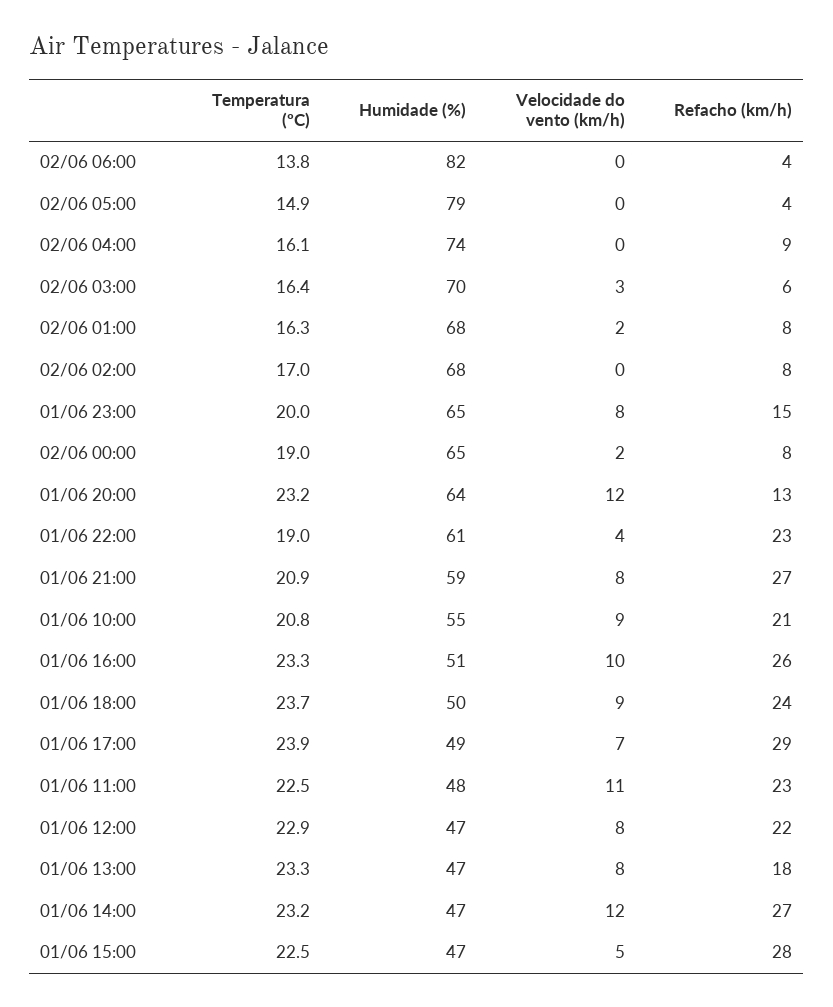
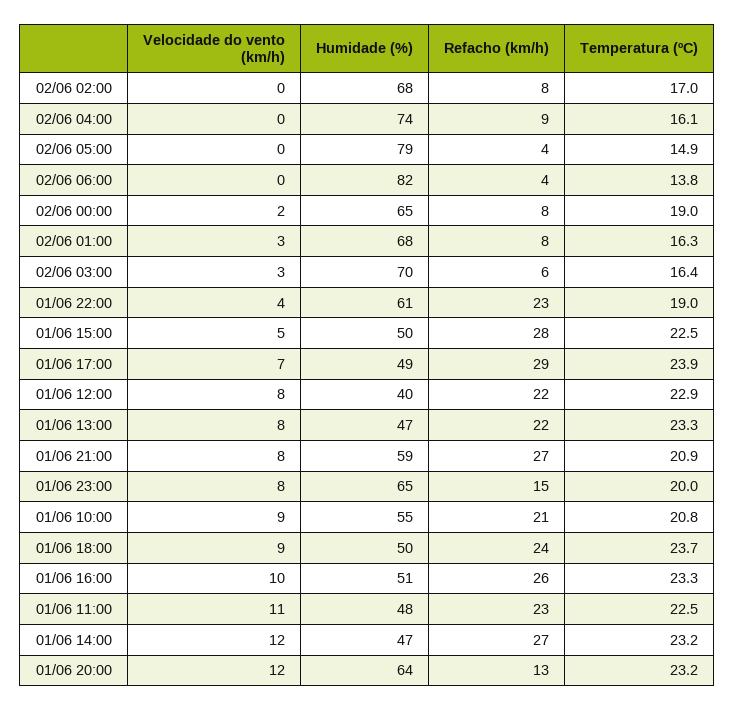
Velocidade do vento (km/h), 02/06 01:00: 2 -> 3
Humidade (%), 01/06 12:00: 47 -> 40
Refacho (km/h), 01/06 13:00: 18 -> 22
Humidade (%), 01/06 15:00: 47 -> 50

